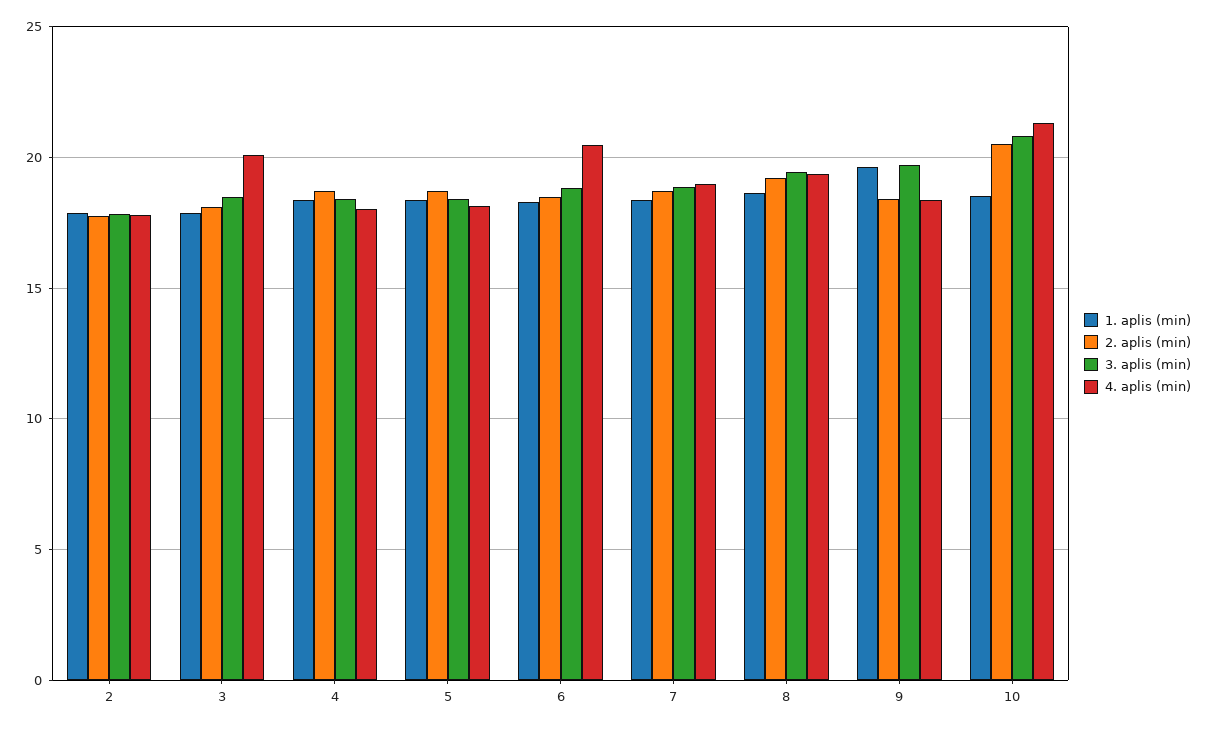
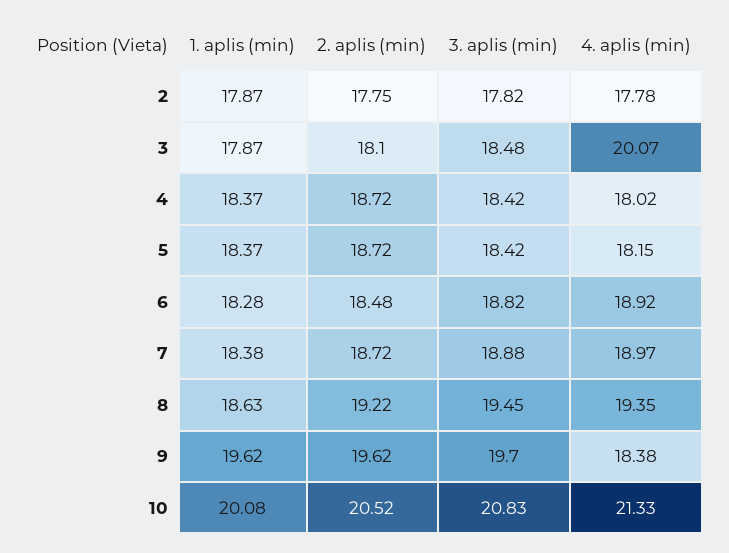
4. aplis (min), 6: 20.5 -> 18.92
2. aplis (min), 9: 18.5 -> 19.62
1. aplis (min), 10: 18.5 -> 20.08

